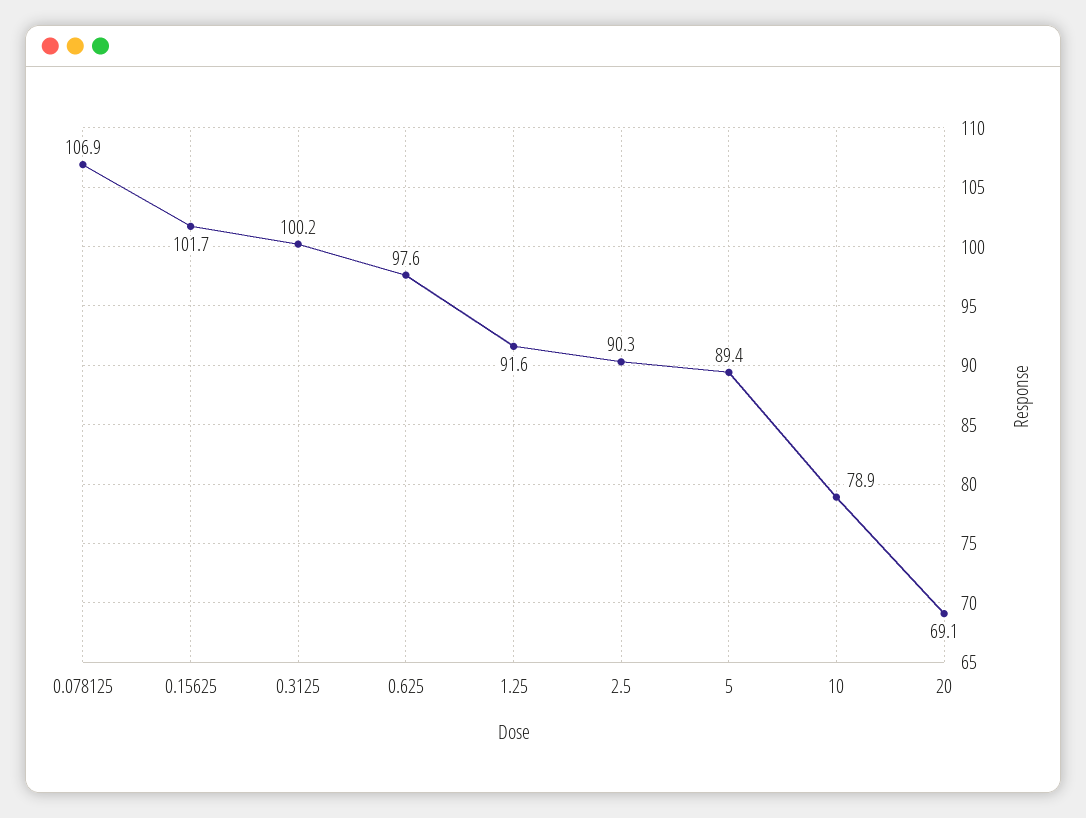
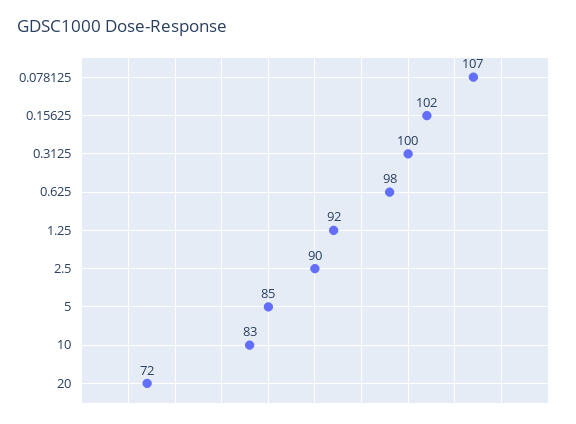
5: 89.4 -> 85
10: 78.9 -> 83
20: 69.1 -> 72

